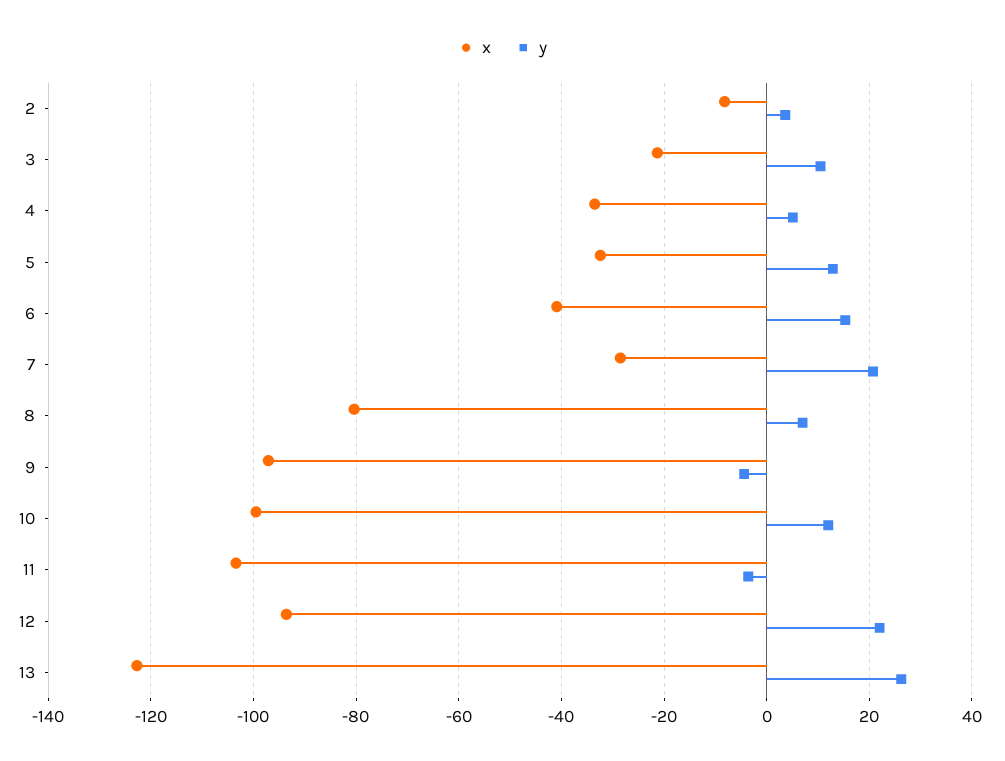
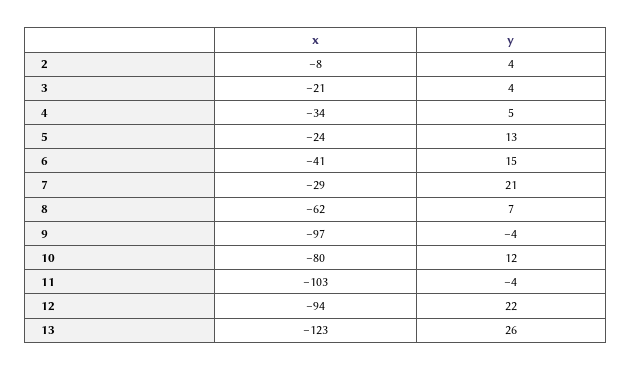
y, 3: 10 -> 4
x, 5: -32 -> -24
x, 8: -80 -> -62
x, 10: -100 -> -80

